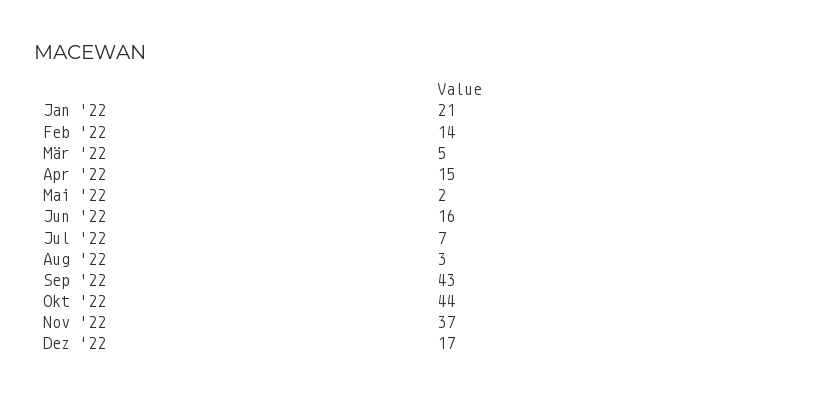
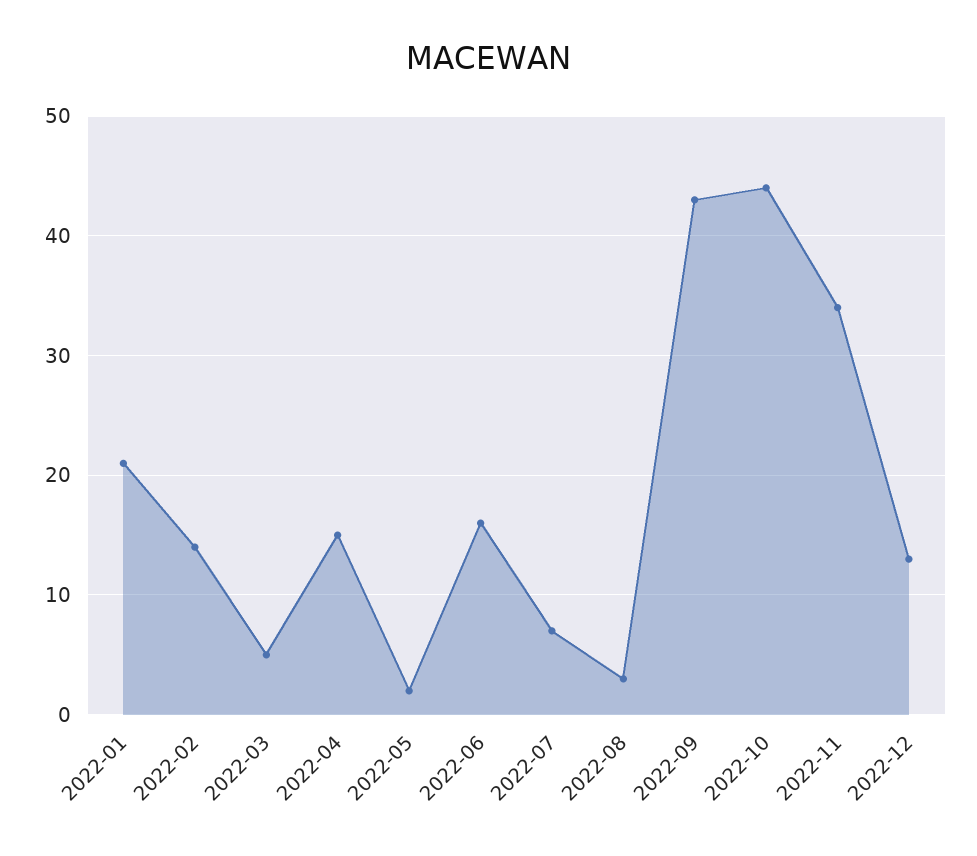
Nov '22: 37 -> 34
Dez '22: 17 -> 13

